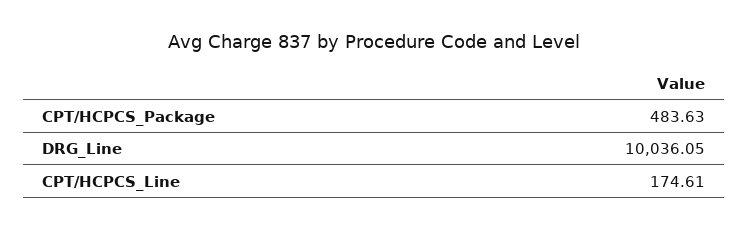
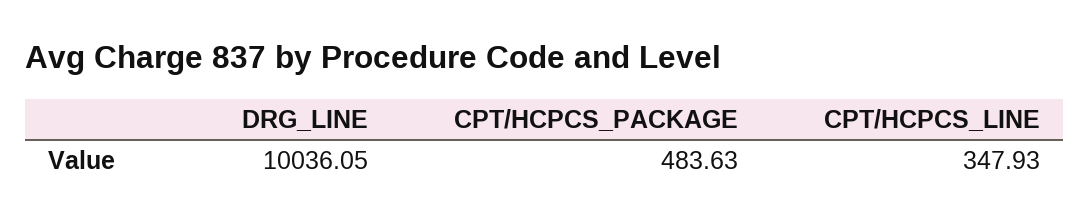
CPT/HCPCS_Line: 174.61 -> 347.93

